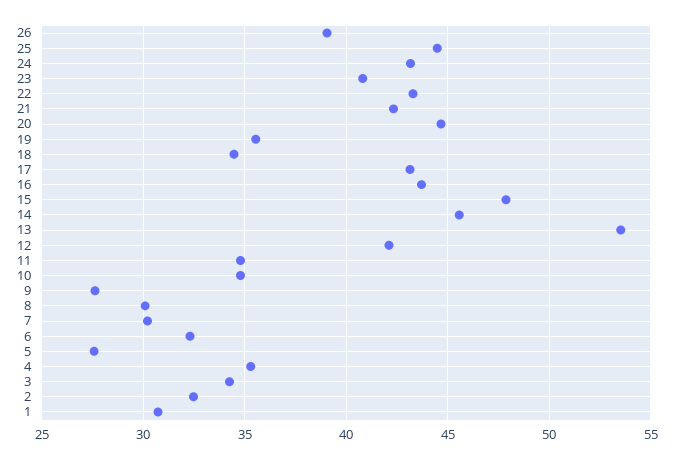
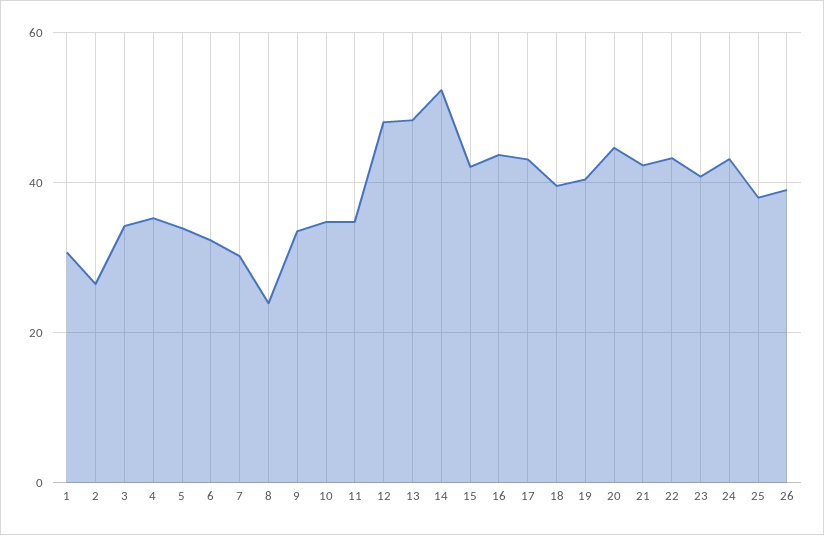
25: 44.5 -> 38
19: 35.5 -> 40
18: 34.5 -> 40
15: 48 -> 42
14: 45.5 -> 52
13: 53.5 -> 48
12: 42 -> 48
9: 27.5 -> 34
8: 30 -> 24
5: 27.5 -> 34
2: 32.5 -> 26

